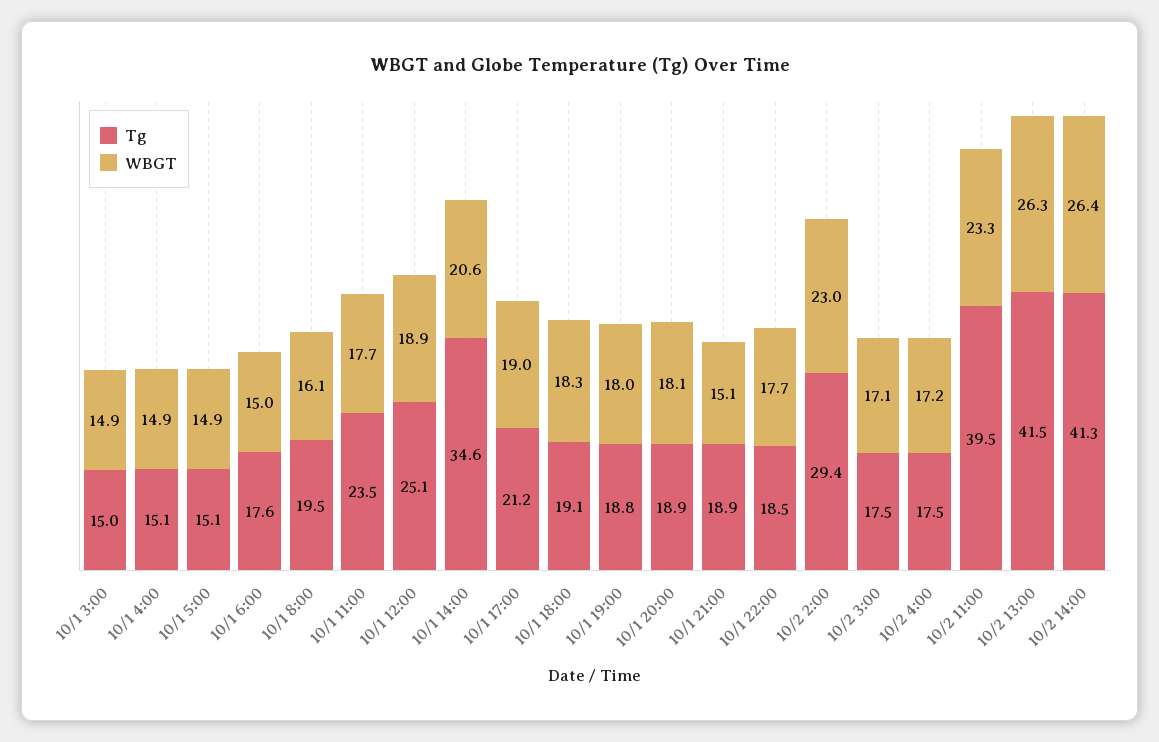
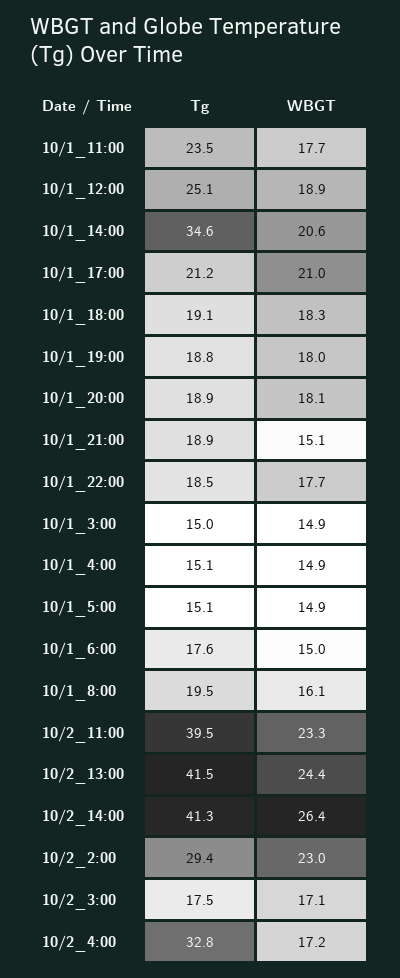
WBGT, 10/1 17:00: 19 -> 21
Tg, 10/2 4:00: 17.5 -> 32.8
WBGT, 10/2 13:00: 26.3 -> 24.4

